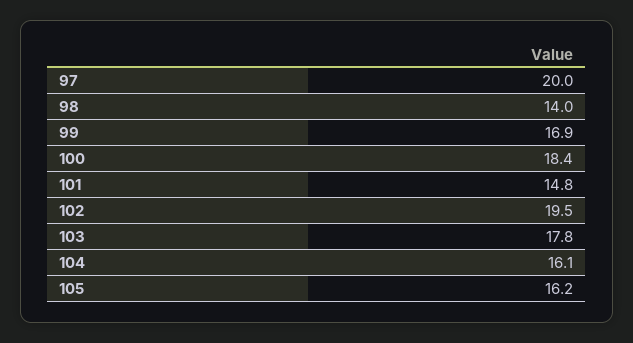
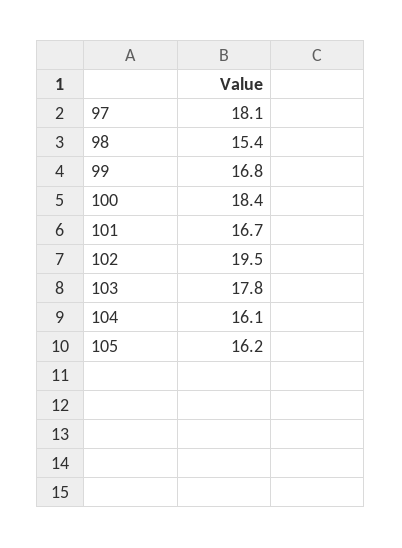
97: 20 -> 18.1
98: 14 -> 15.4
99: 16.9 -> 16.8
101: 14.8 -> 16.7

